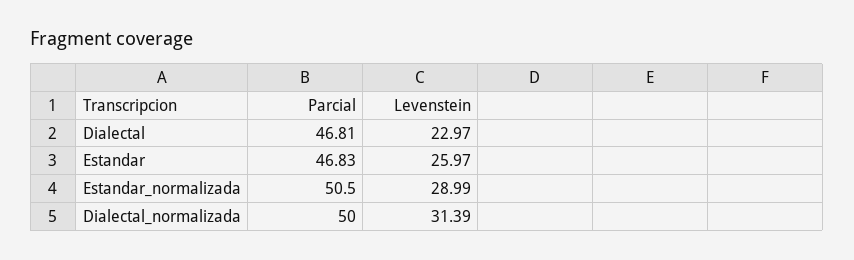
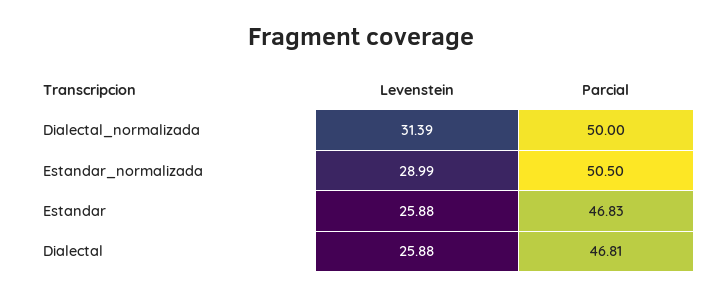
Levenstein, Dialectal: 22.97 -> 25.88
Levenstein, Estandar: 25.97 -> 25.88

